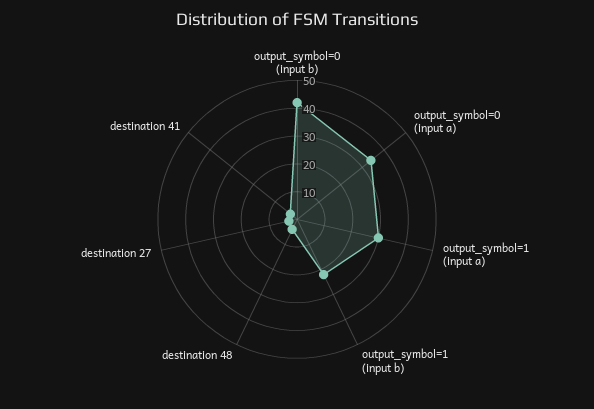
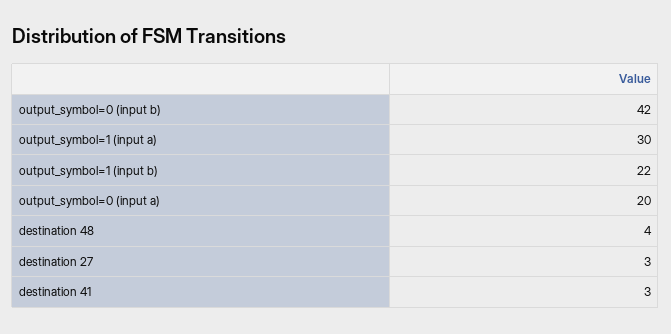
output_symbol=0 (input a): 35 -> 20

